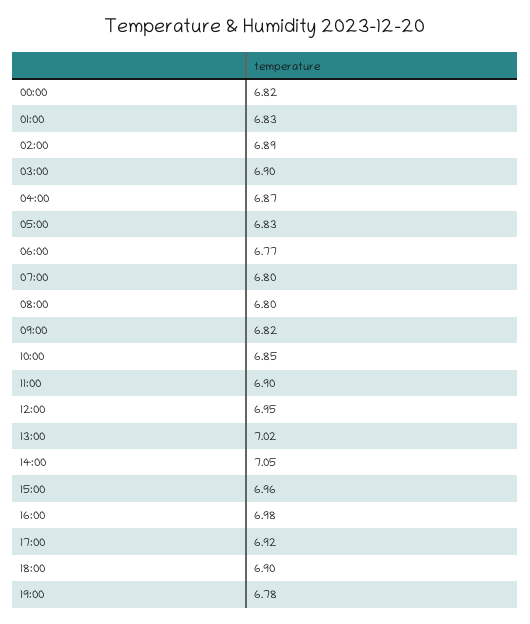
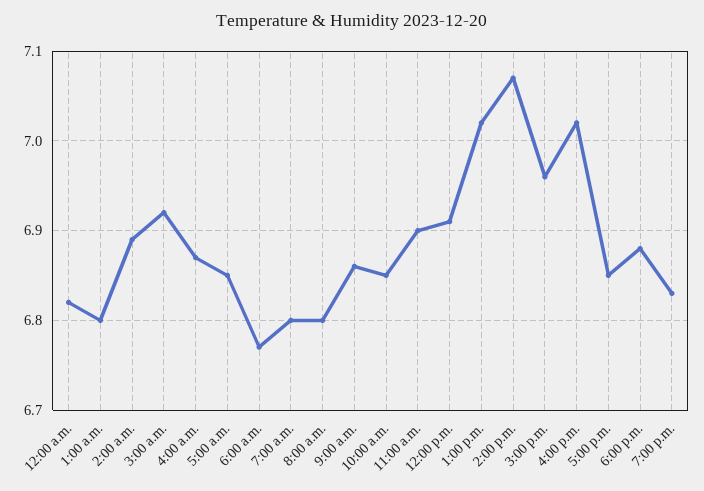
01:00: 6.83 -> 6.8
03:00: 6.9 -> 6.92
05:00: 6.83 -> 6.85
09:00: 6.82 -> 6.86
12:00: 6.95 -> 6.91
14:00: 7.05 -> 7.07
16:00: 6.98 -> 7.02
17:00: 6.92 -> 6.85
18:00: 6.9 -> 6.88
19:00: 6.78 -> 6.83

